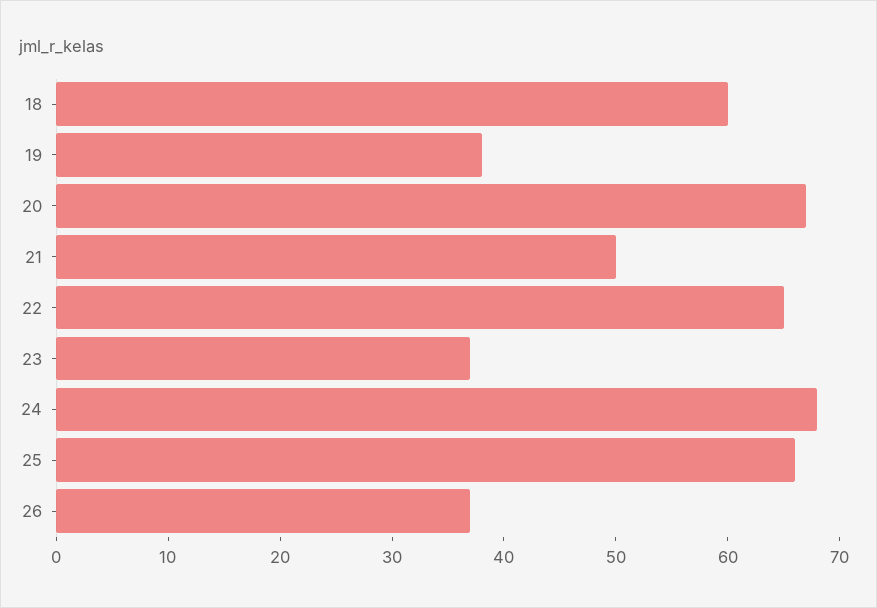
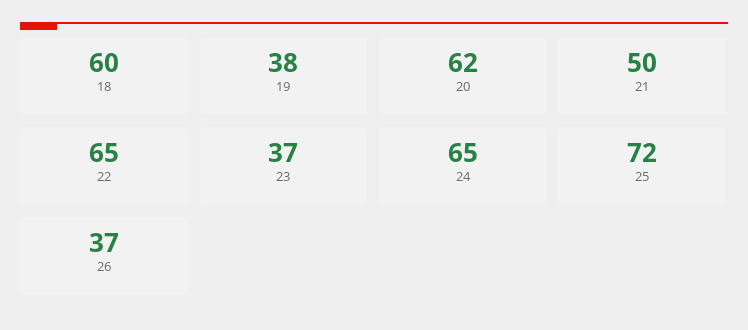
20: 67 -> 62
24: 68 -> 65
25: 66 -> 72

